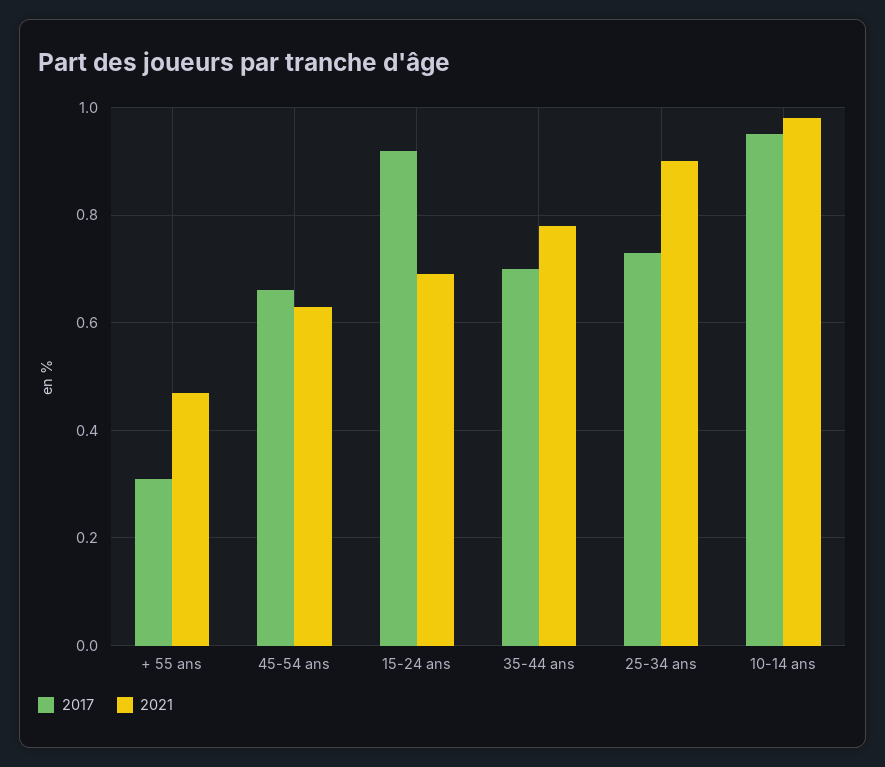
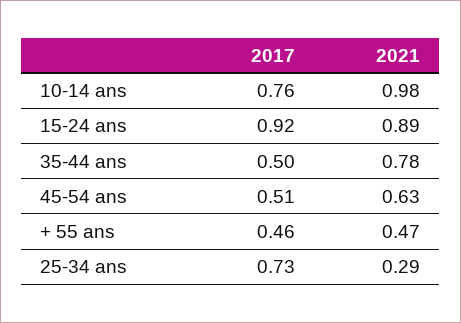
2017, + 55 ans: 0.3 -> 0.46
2017, 45-54 ans: 0.65 -> 0.51
2021, 15-24 ans: 0.7 -> 0.89
2017, 35-44 ans: 0.7 -> 0.5
2021, 25-34 ans: 0.9 -> 0.29
2017, 10-14 ans: 0.95 -> 0.76

